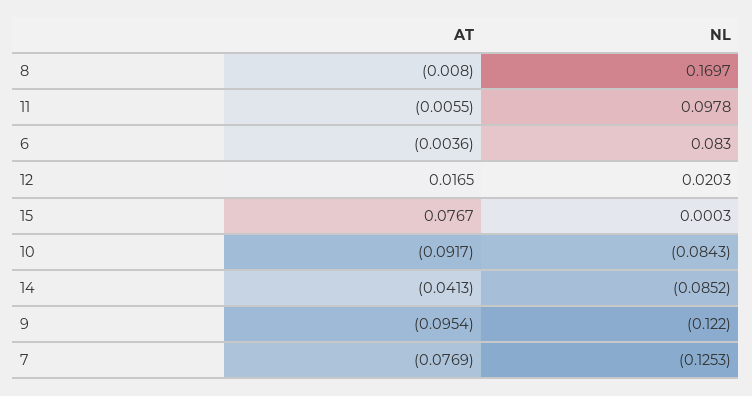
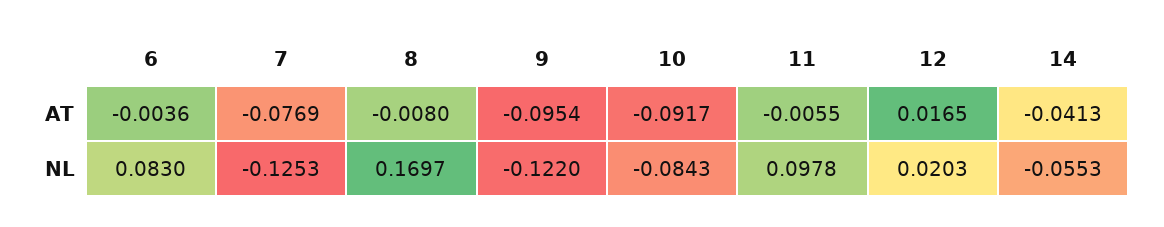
AT, 15: 0.0767 -> none
NL, 15: 0.0003 -> none
NL, 14: -0.0852 -> -0.0553

